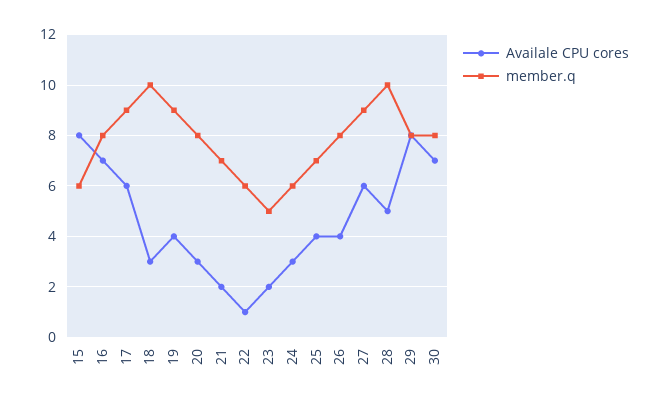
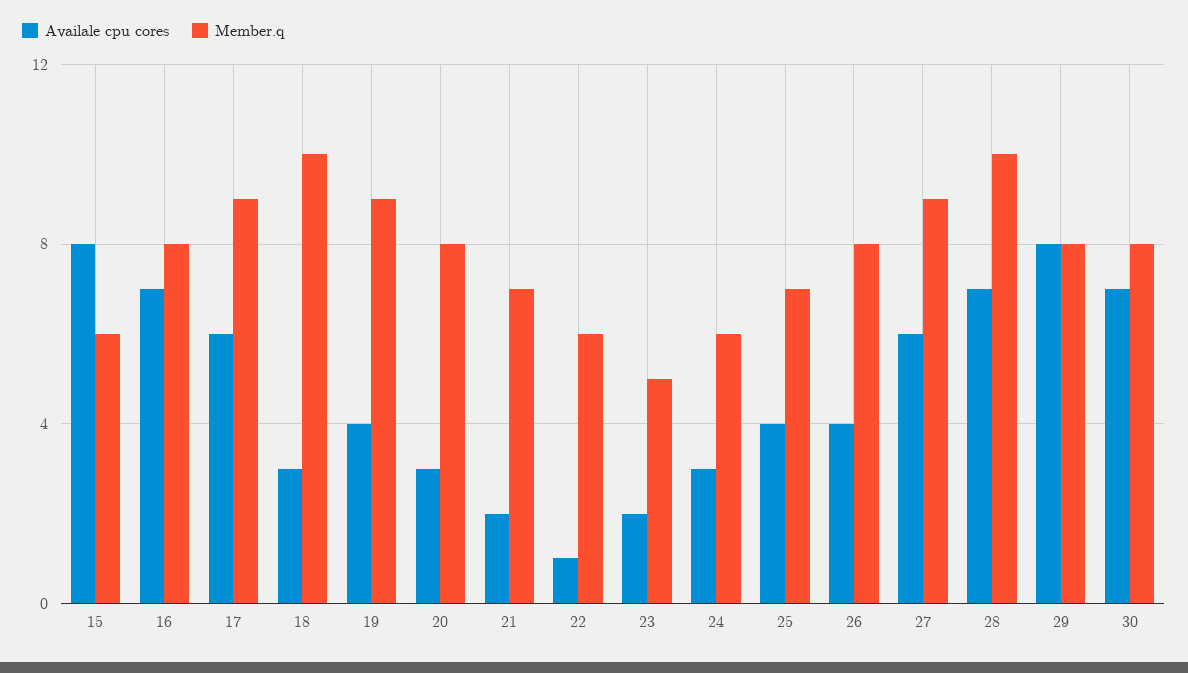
Availale CPU cores, 28: 5 -> 7

